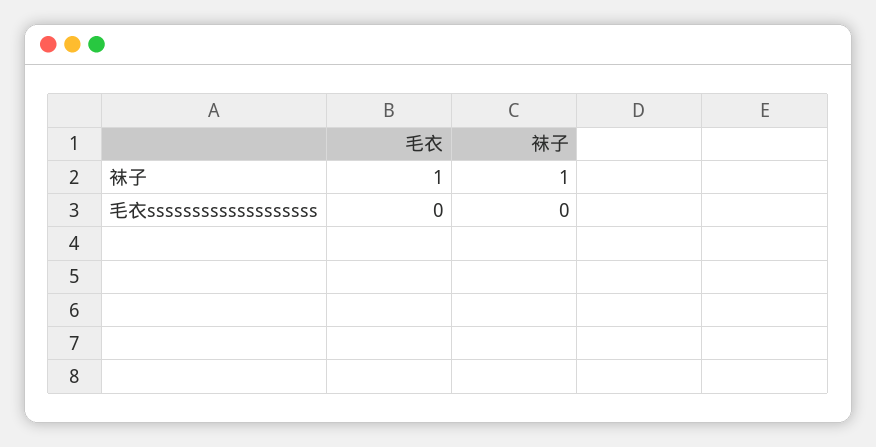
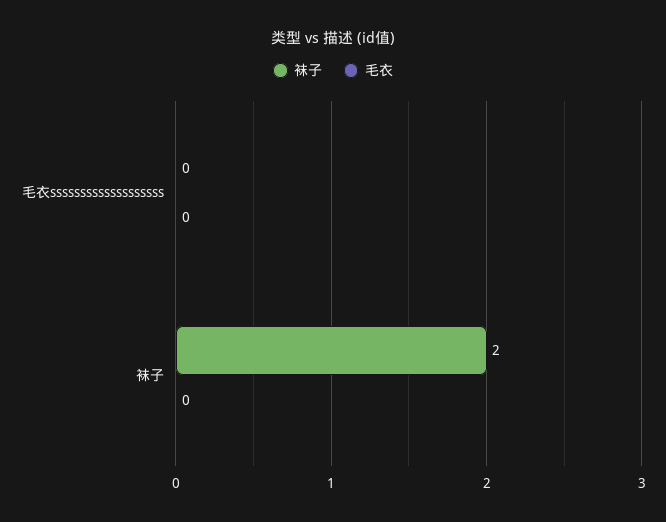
毛衣, 袜子: 1 -> 0
袜子, 袜子: 1 -> 2

